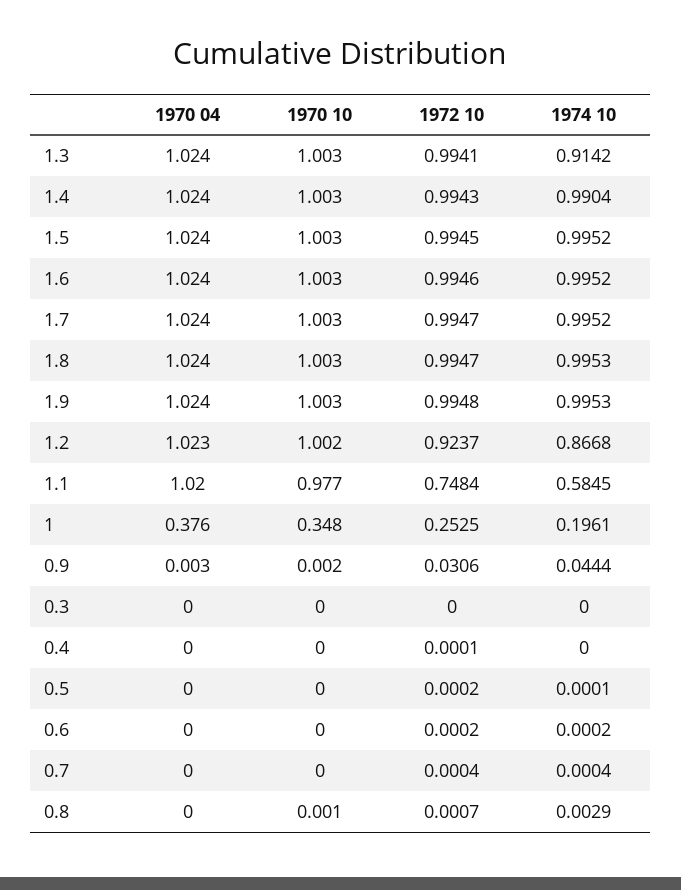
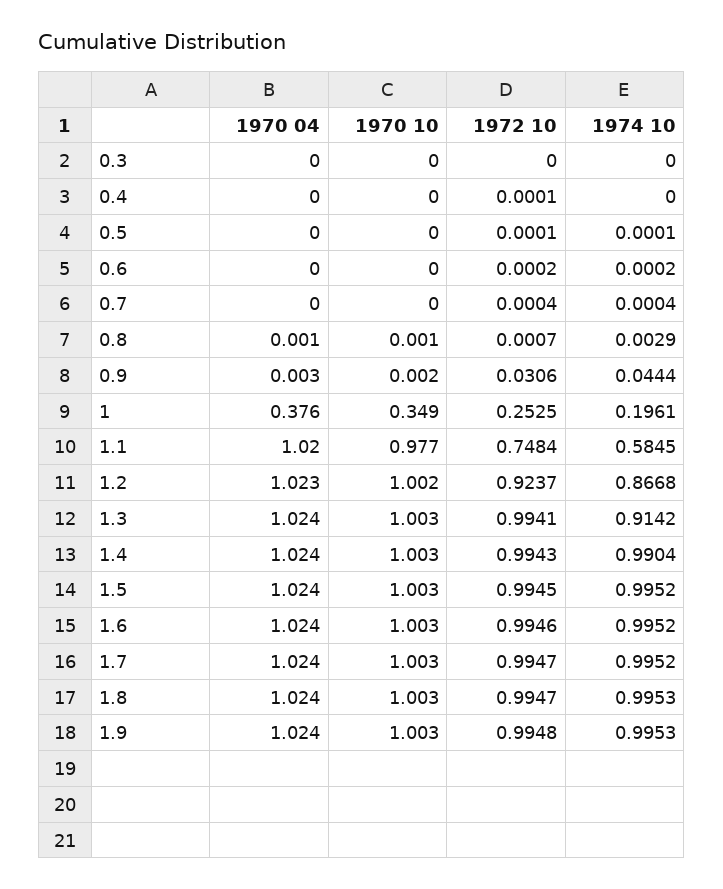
1970 10, 1: 0.348 -> 0.349
1972 10, 0.5: 0.0002 -> 0.0001
1970 04, 0.8: 0 -> 0.001

